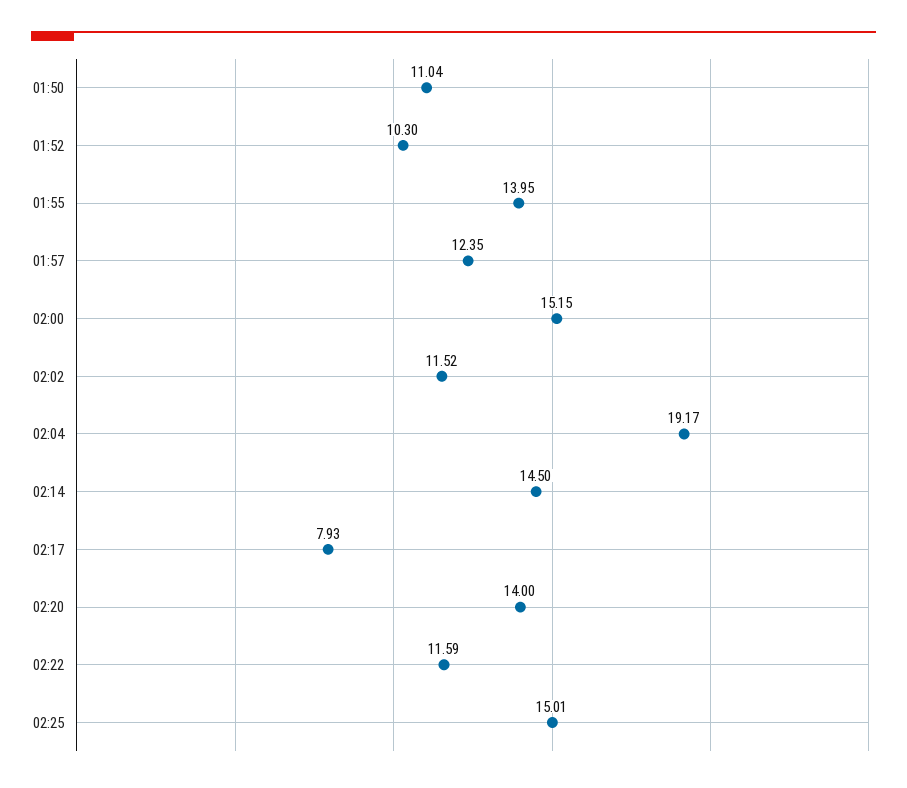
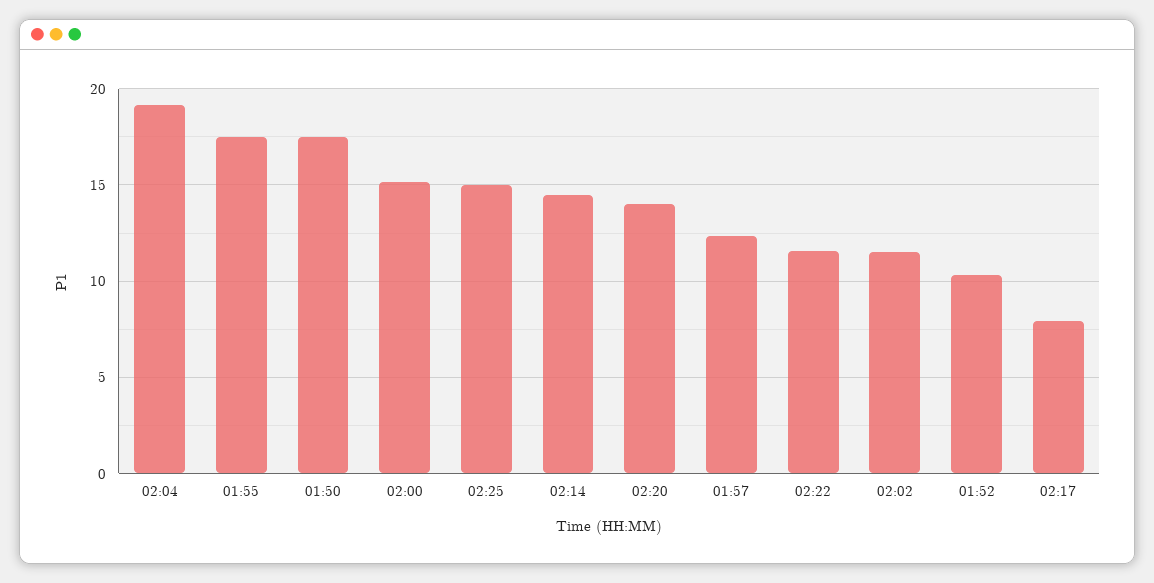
01:50: 11.04 -> 17.5
01:55: 13.95 -> 17.5

